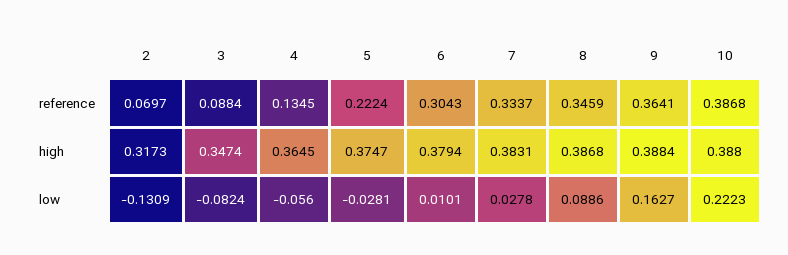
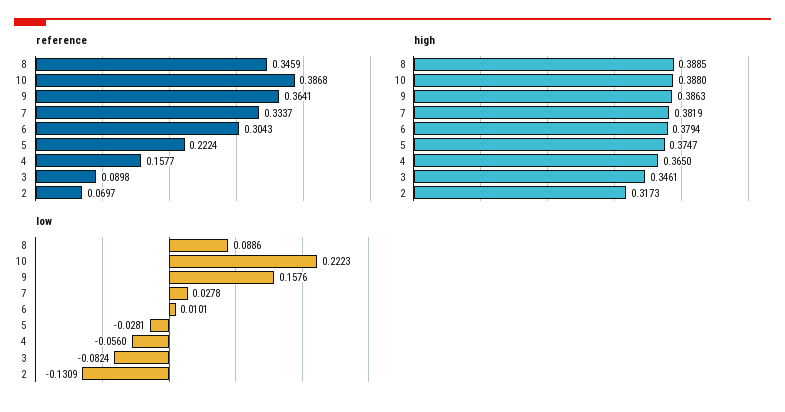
reference, 3: 0.0884 -> 0.0898
reference, 4: 0.1345 -> 0.1577
high, 3: 0.3474 -> 0.3461
high, 4: 0.3645 -> 0.365
high, 7: 0.3831 -> 0.3819
high, 8: 0.3868 -> 0.3885
high, 9: 0.3884 -> 0.3863
low, 9: 0.1627 -> 0.1576

